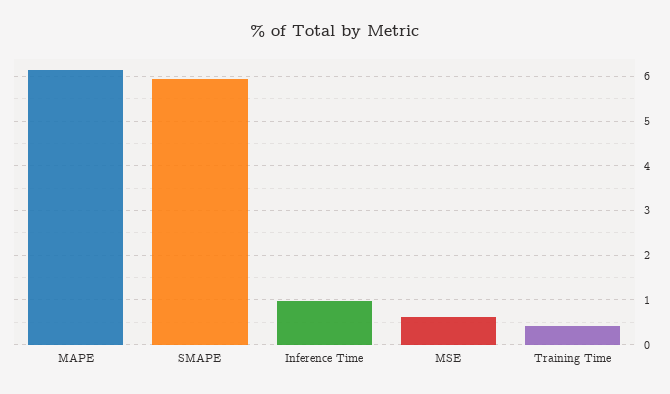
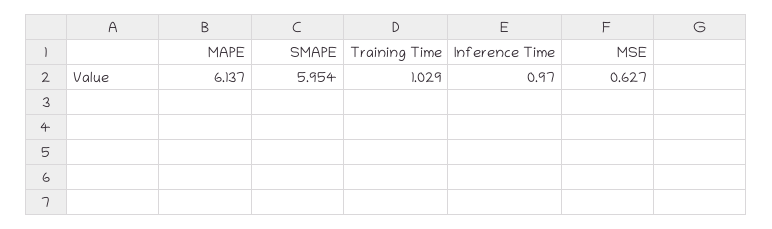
Training Time: 0.4 -> 1.029

